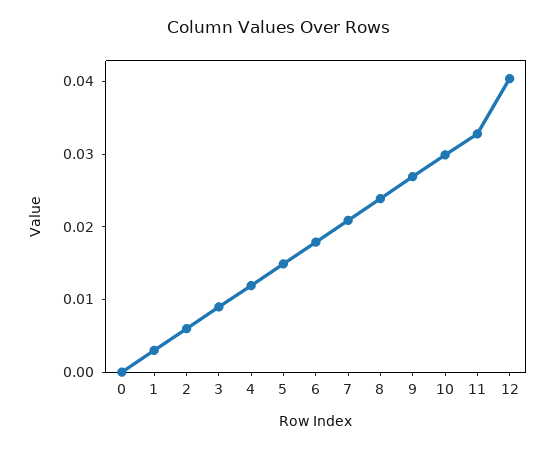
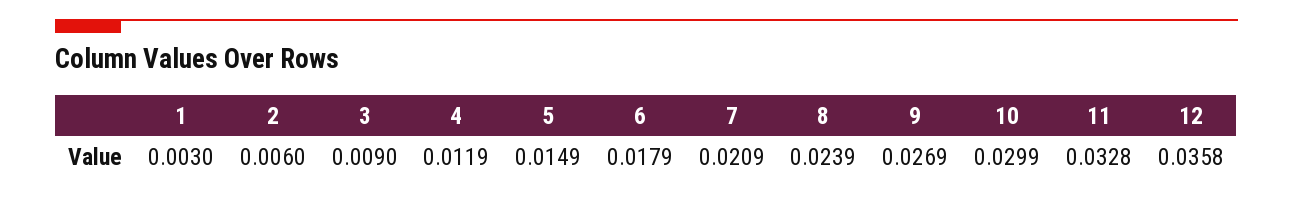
0: 0 -> none
12: 0.04 -> 0.0358

